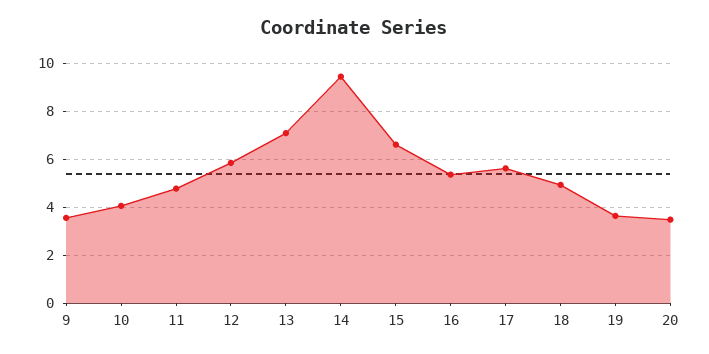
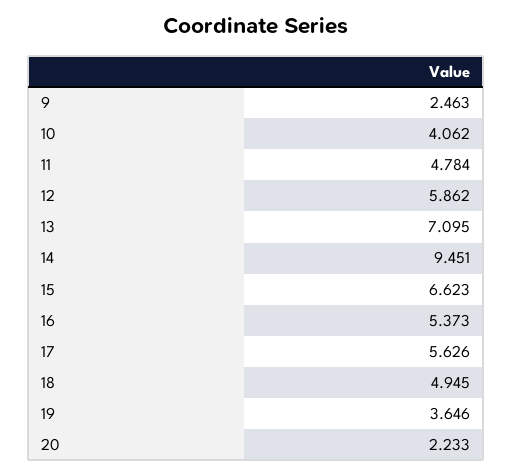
9: 3.5 -> 2.463
20: 3.5 -> 2.233

